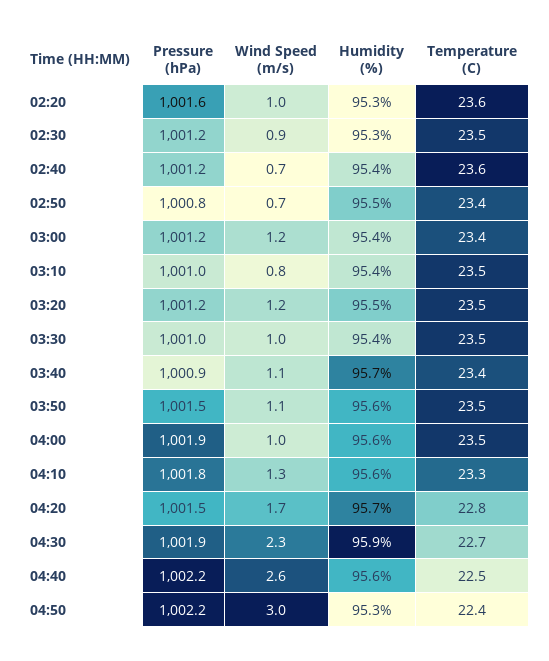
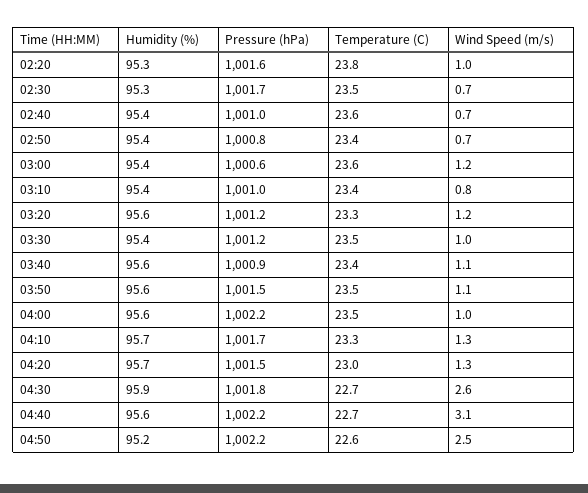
Temperature (C), 02:20: 23.6 -> 23.8
Pressure (hPa), 02:30: 1001.2 -> 1001.7
Wind Speed (m/s), 02:30: 0.9 -> 0.7
Pressure (hPa), 02:40: 1001.2 -> 1001
Humidity (%), 02:50: 95.5 -> 95.4
Pressure (hPa), 03:00: 1001.2 -> 1000.6
Temperature (C), 03:00: 23.4 -> 23.6
Temperature (C), 03:10: 23.5 -> 23.4
Humidity (%), 03:20: 95.5 -> 95.6
Temperature (C), 03:20: 23.5 -> 23.3
Pressure (hPa), 03:30: 1001 -> 1001.2
Humidity (%), 03:40: 95.7 -> 95.6
Pressure (hPa), 04:00: 1001.9 -> 1002.2
Pressure (hPa), 04:10: 1001.8 -> 1001.7
Humidity (%), 04:10: 95.6 -> 95.7
Wind Speed (m/s), 04:20: 1.7 -> 1.3
Temperature (C), 04:20: 22.8 -> 23
Pressure (hPa), 04:30: 1001.9 -> 1001.8
Wind Speed (m/s), 04:30: 2.3 -> 2.6
Wind Speed (m/s), 04:40: 2.6 -> 3.1
Temperature (C), 04:40: 22.5 -> 22.7
Wind Speed (m/s), 04:50: 3 -> 2.5
Humidity (%), 04:50: 95.3 -> 95.2
Temperature (C), 04:50: 22.4 -> 22.6

